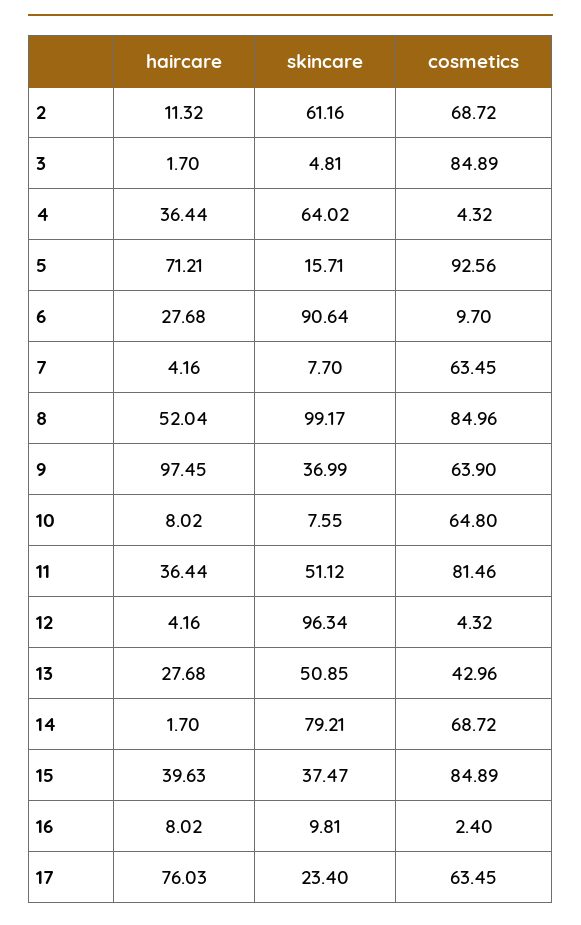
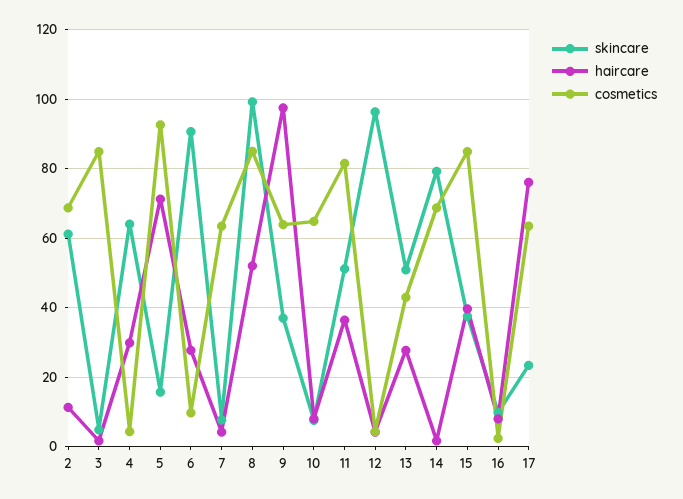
haircare, 4: 36.44 -> 30

